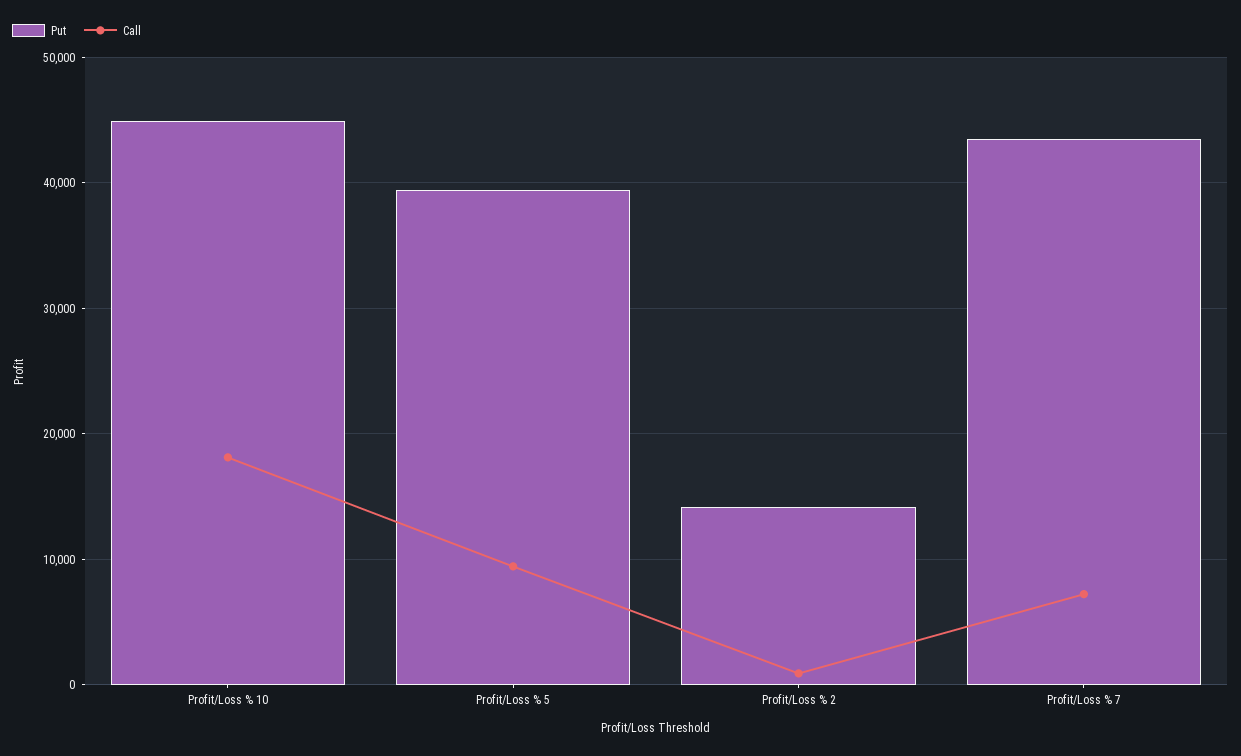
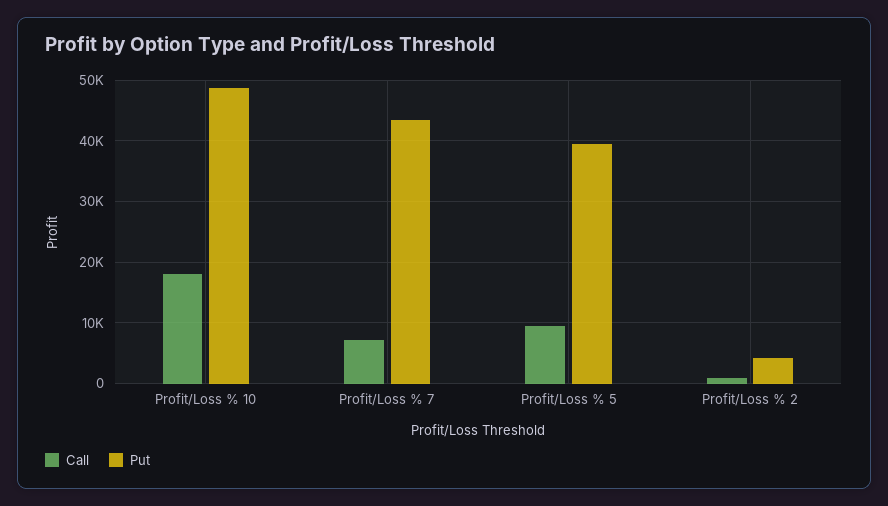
Put, Profit/Loss % 10: 45000 -> 49000
Put, Profit/Loss % 2: 14000 -> 4000

